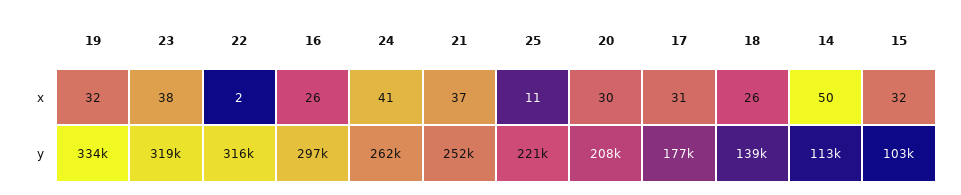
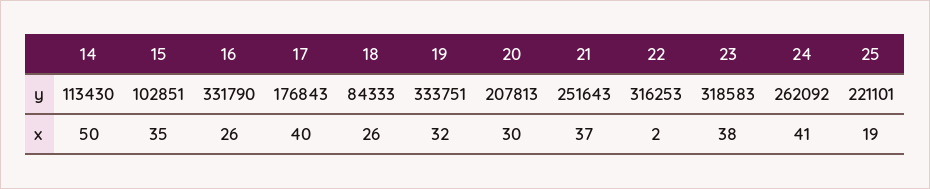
25, x: 11 -> 19
17, x: 31 -> 40
15, x: 32 -> 35
16, y: 297000 -> 331790
18, y: 139000 -> 84333

